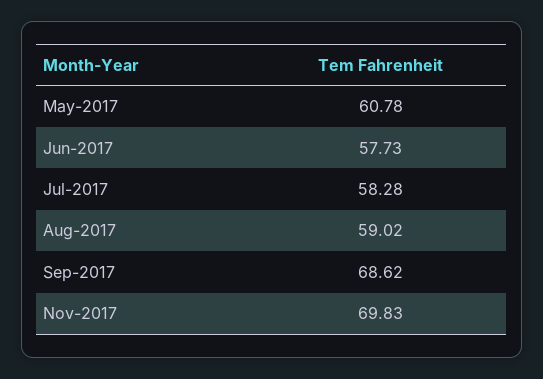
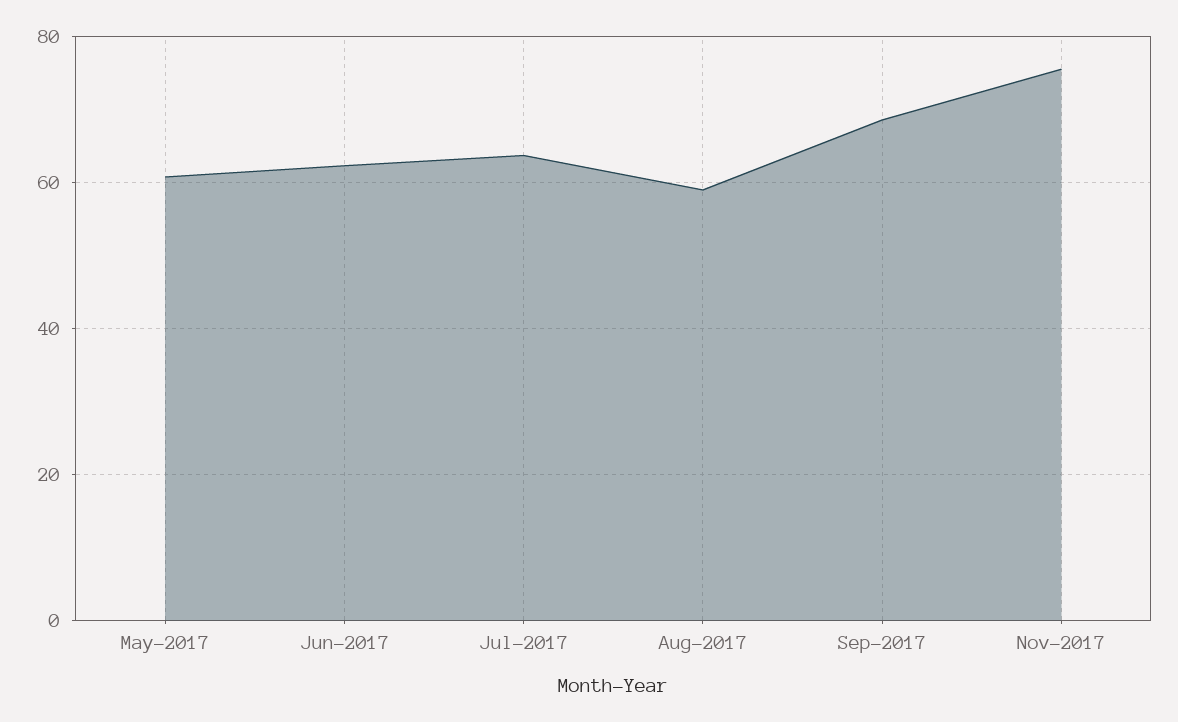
Jun-2017: 57.73 -> 62
Jul-2017: 58.28 -> 64
Nov-2017: 69.83 -> 76

